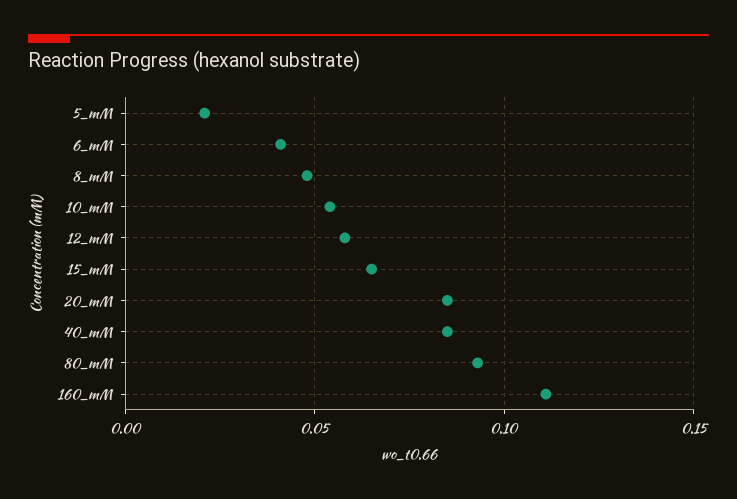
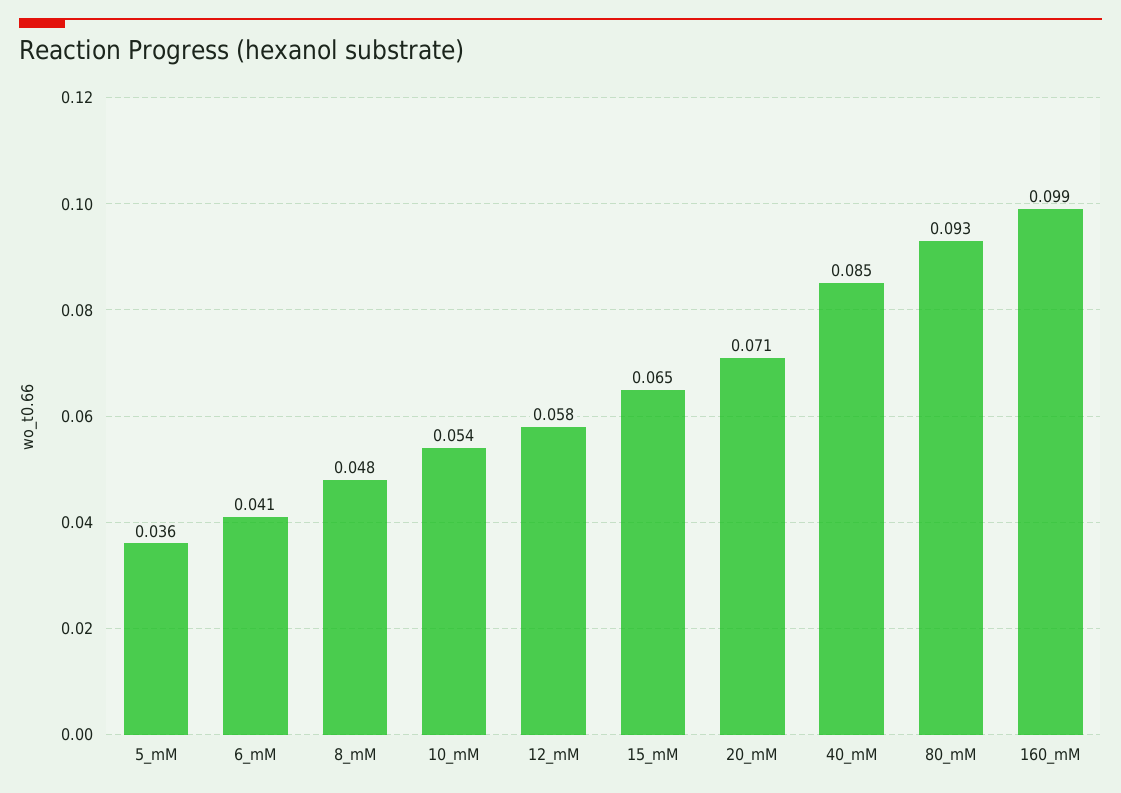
5_mM: 0.02 -> 0.036
20_mM: 0.085 -> 0.071
160_mM: 0.11 -> 0.099

